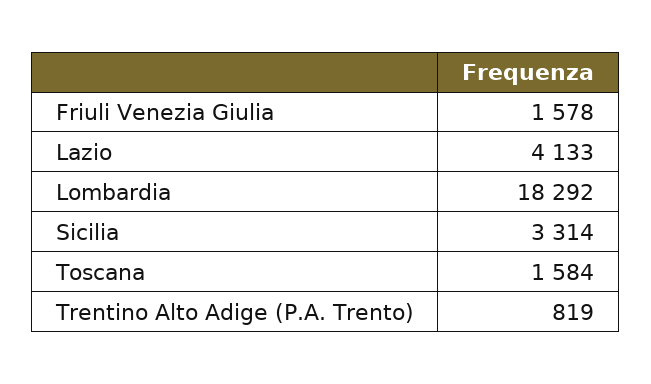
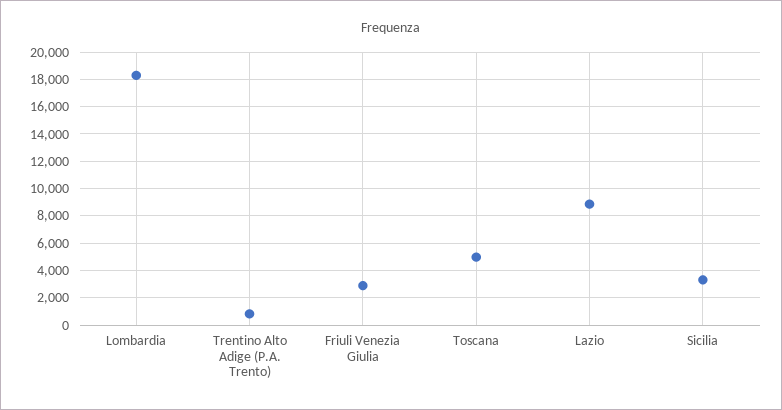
Friuli Venezia Giulia: 1578 -> 3000
Lazio: 4133 -> 9000
Toscana: 1584 -> 5000

